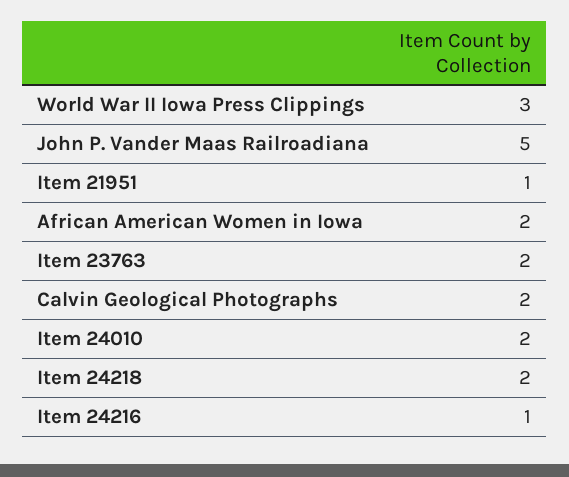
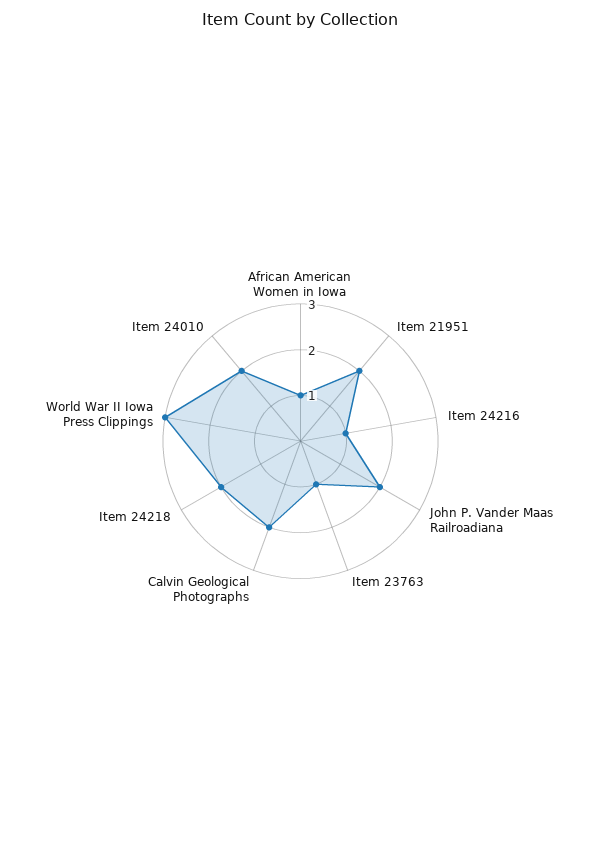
John P. Vander Maas Railroadiana: 5 -> 2
Item 21951: 1 -> 2
African American Women in Iowa: 2 -> 1
Item 23763: 2 -> 1

